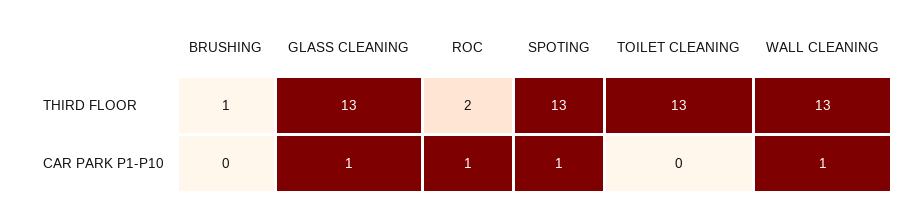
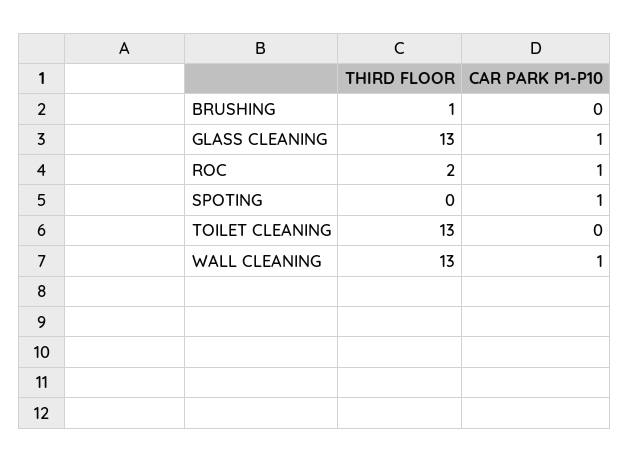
SPOTING, THIRD FLOOR: 13 -> 0

